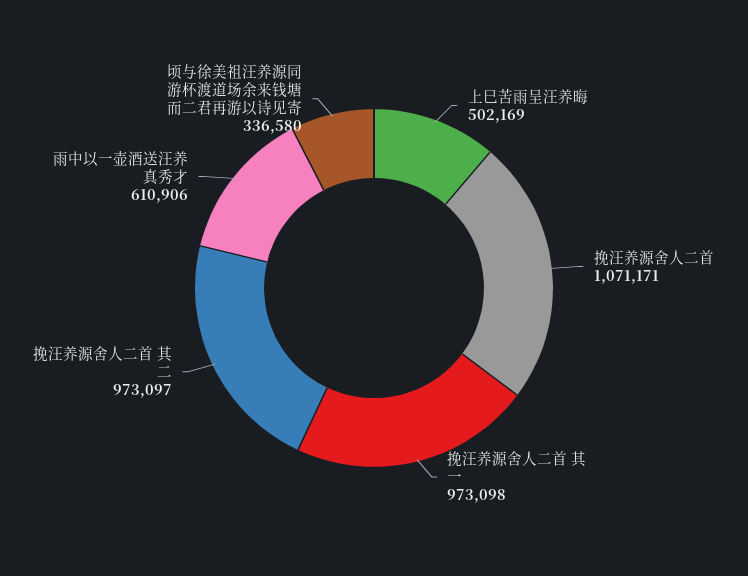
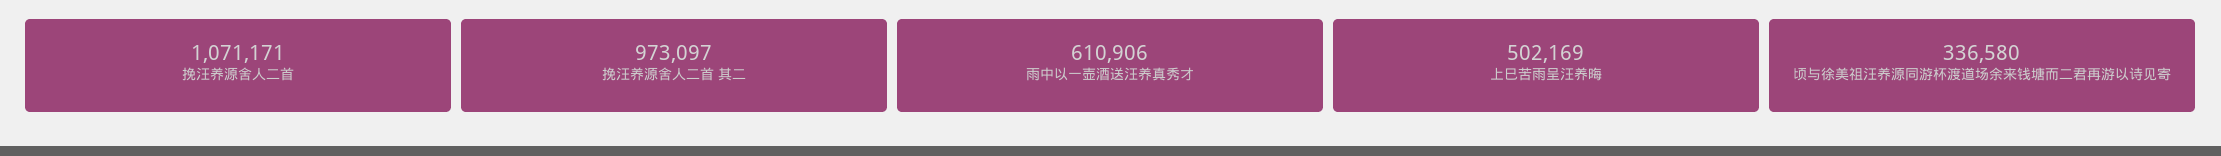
挽汪养源舍人二首 其一: 973098 -> none

